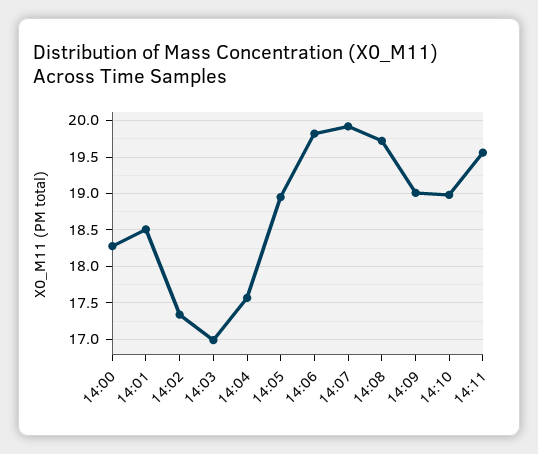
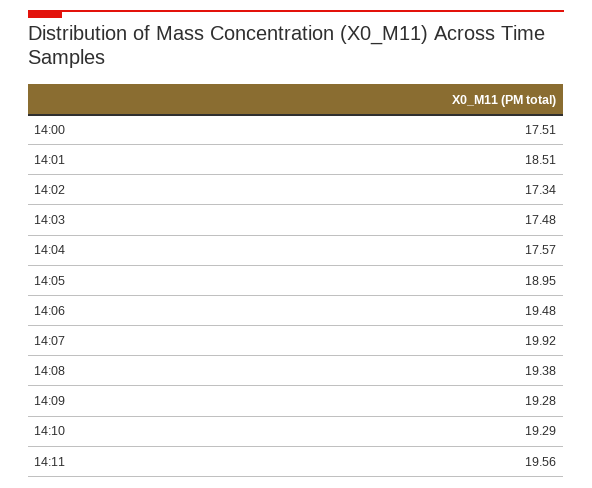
14:00: 18.3 -> 17.51
14:03: 17 -> 17.48
14:06: 19.8 -> 19.48
14:08: 19.7 -> 19.38
14:09: 19 -> 19.28
14:10: 19 -> 19.29

